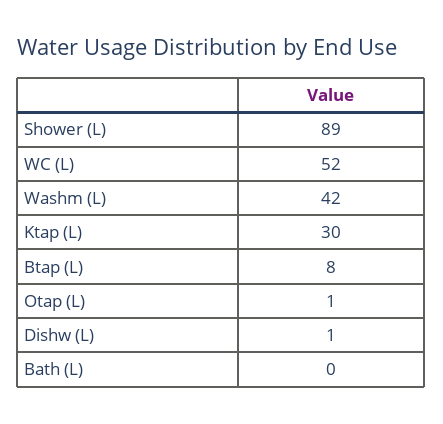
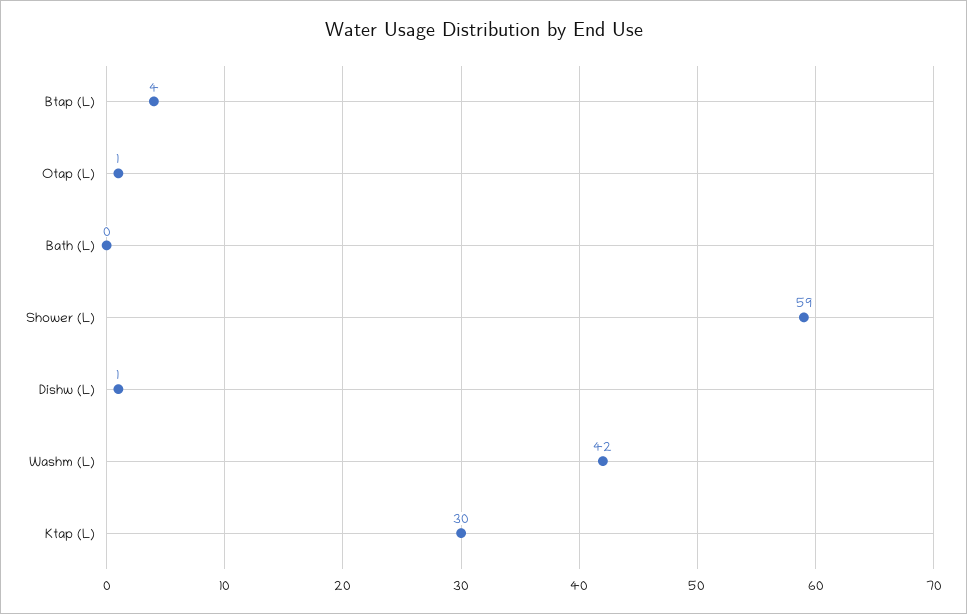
Shower (L): 89 -> 59
WC (L): 52 -> none
Btap (L): 8 -> 4

